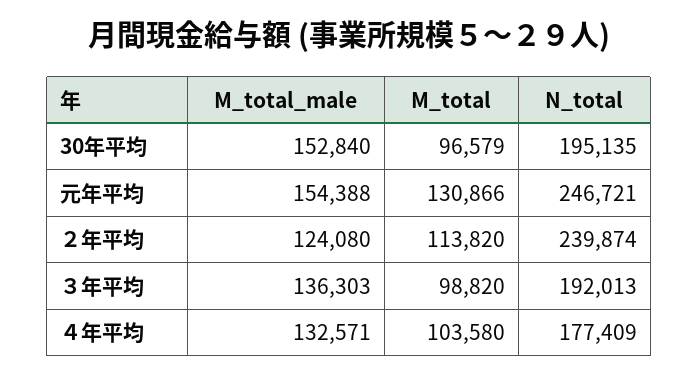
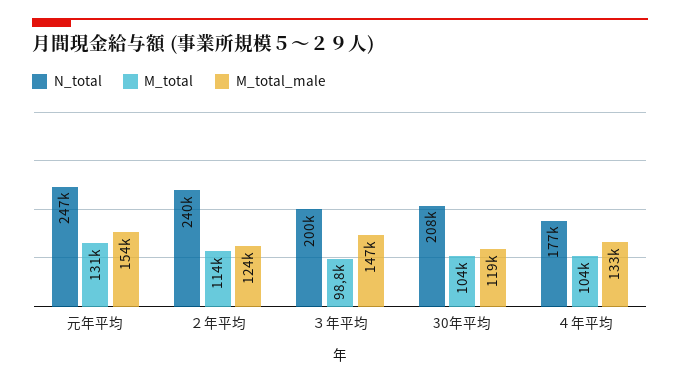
M_total_male, 30年平均: 152840 -> 119000
M_total, 30年平均: 96579 -> 104000
N_total, 30年平均: 195135 -> 208000
M_total_male, ３年平均: 136303 -> 147000
N_total, ３年平均: 192013 -> 200000

